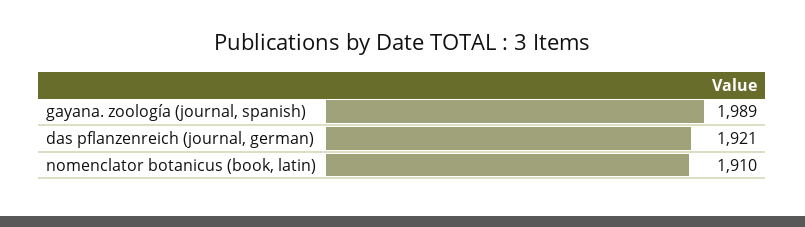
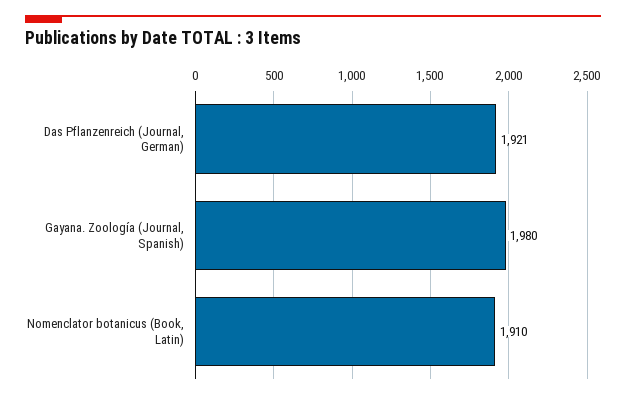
gayana. zoología (journal, spanish): 1989 -> 1980

